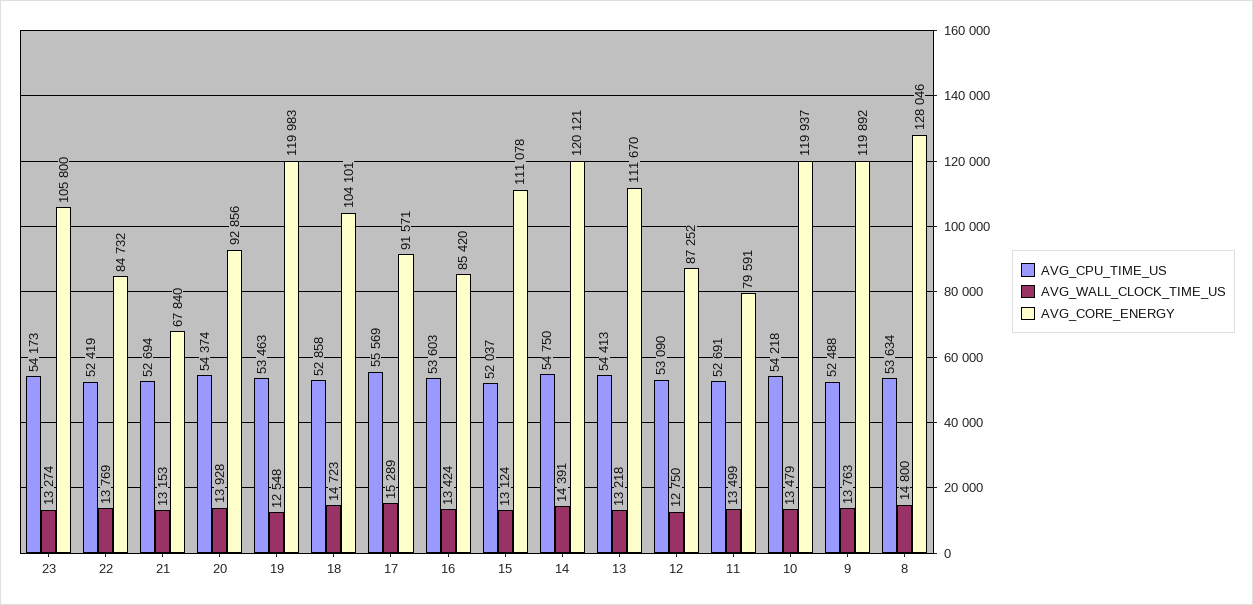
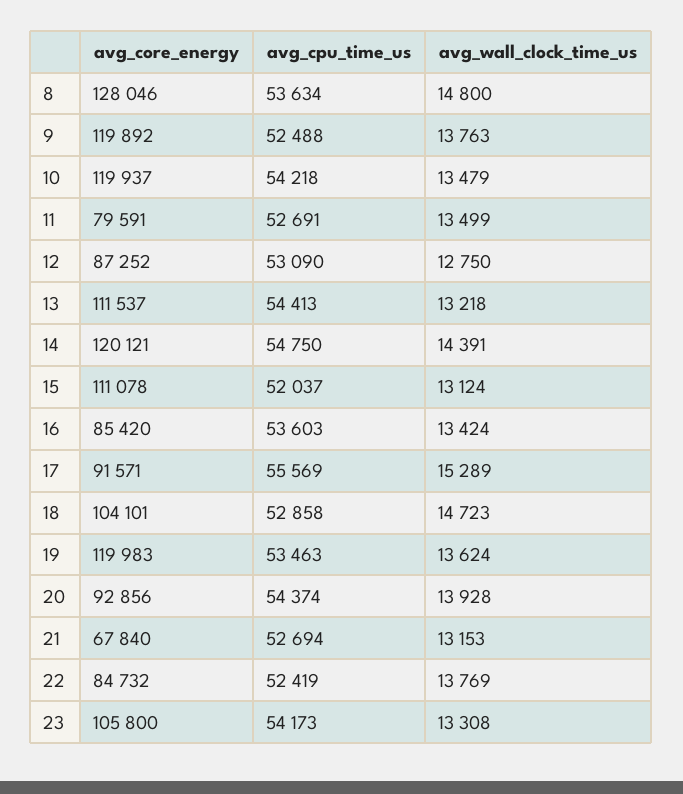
AVG_WALL_CLOCK_TIME_US, 23: 13274 -> 13308
AVG_WALL_CLOCK_TIME_US, 19: 12548 -> 13624
AVG_CORE_ENERGY, 13: 111670 -> 111537

